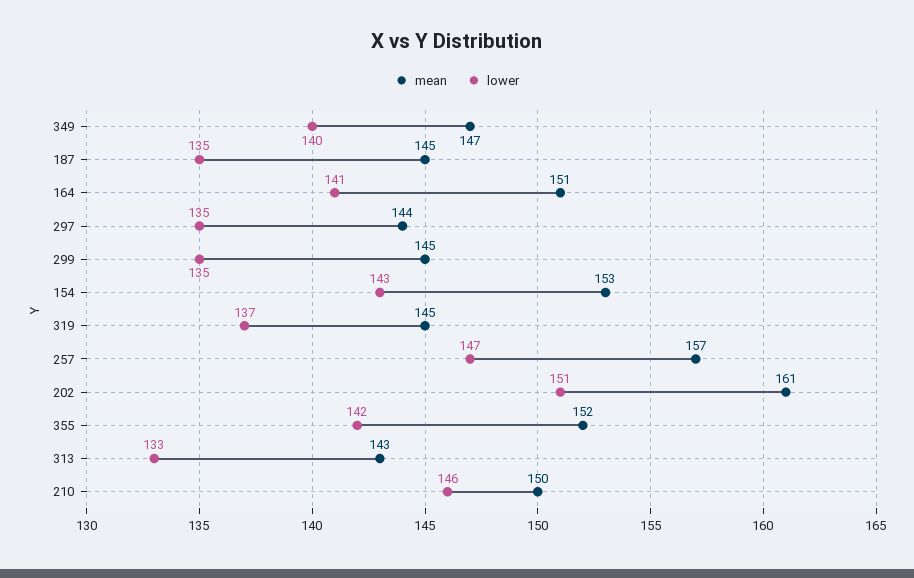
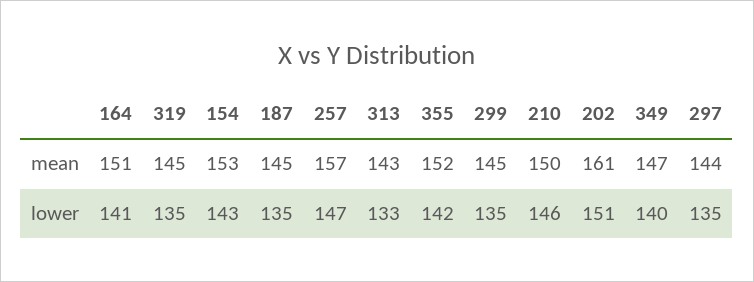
lower, 319: 137 -> 135

